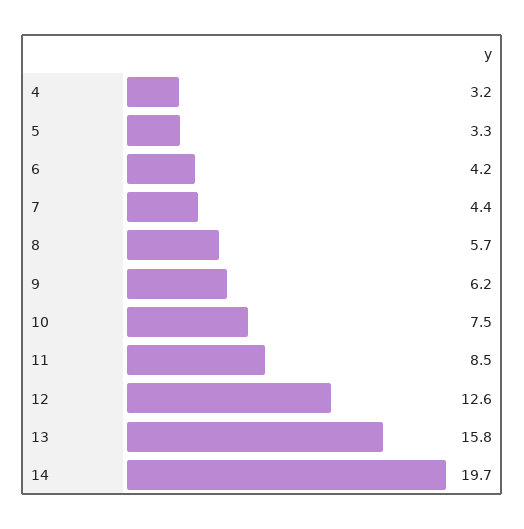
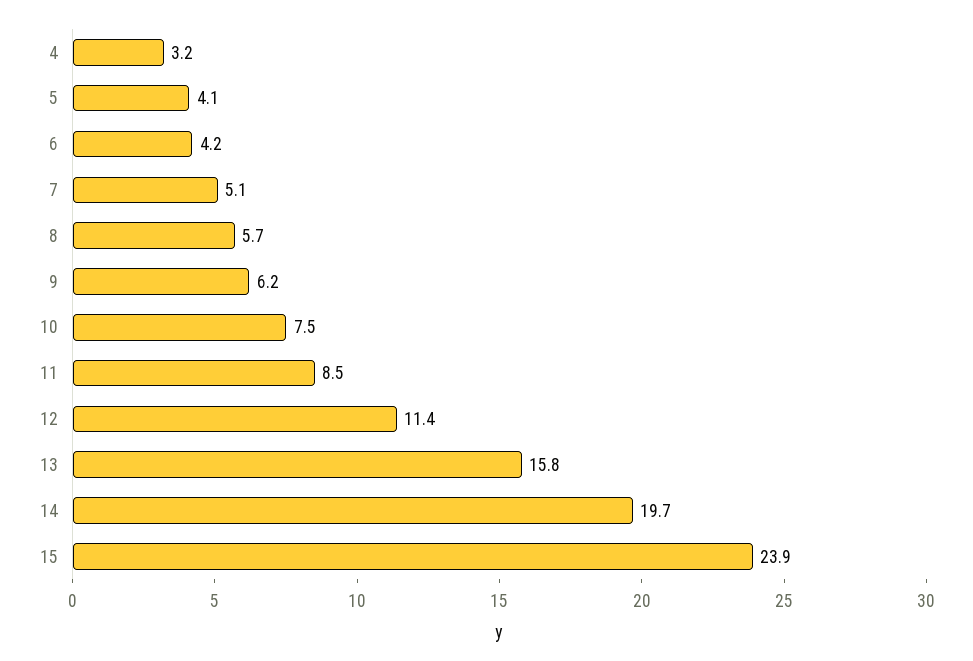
5: 3.3 -> 4.1
7: 4.4 -> 5.1
12: 12.6 -> 11.4
15: none -> 23.9

